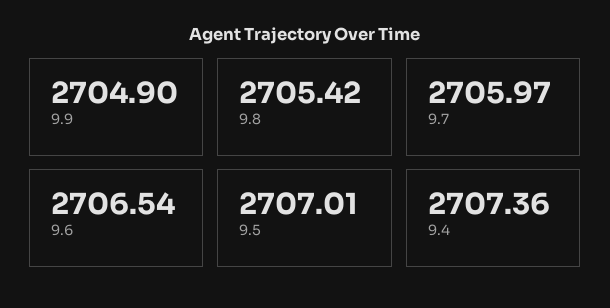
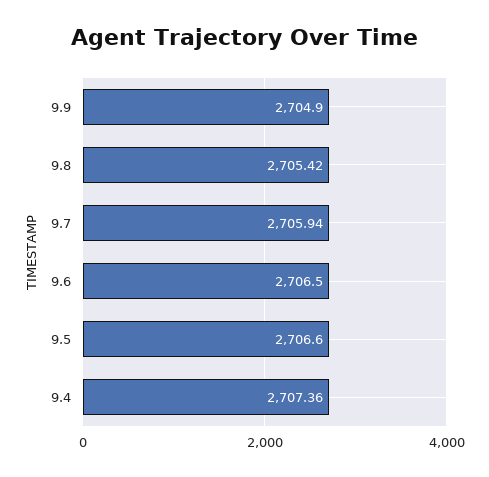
9.7: 2705.97 -> 2705.94
9.6: 2706.54 -> 2706.5
9.5: 2707.01 -> 2706.6

